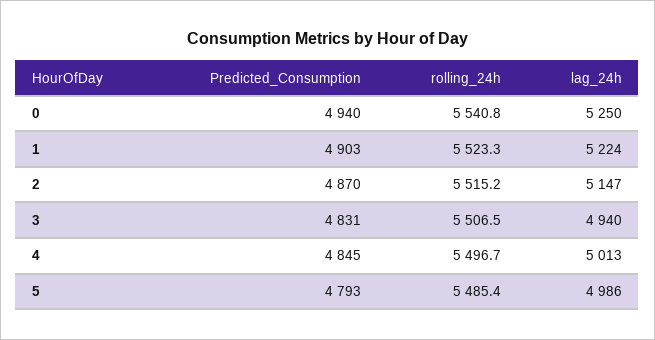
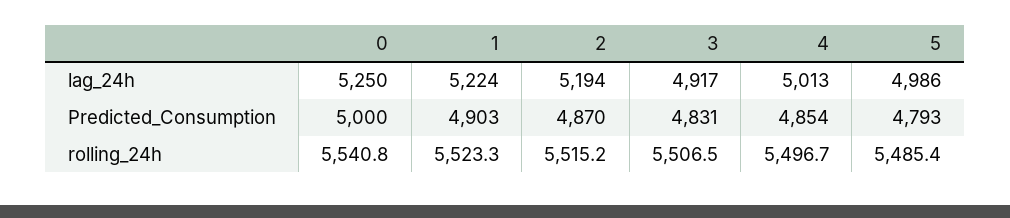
Predicted_Consumption, 0: 4940 -> 5000
lag_24h, 2: 5147 -> 5194
lag_24h, 3: 4940 -> 4917
Predicted_Consumption, 4: 4845 -> 4854

